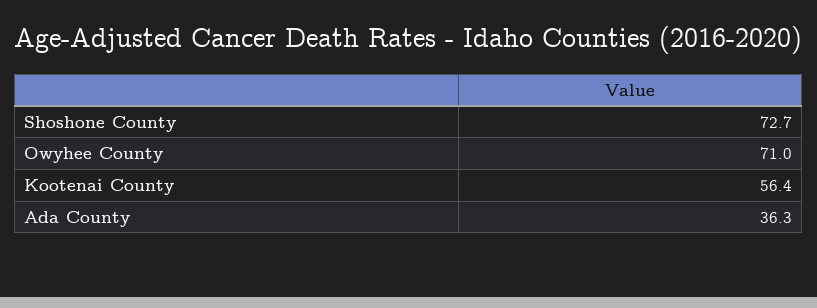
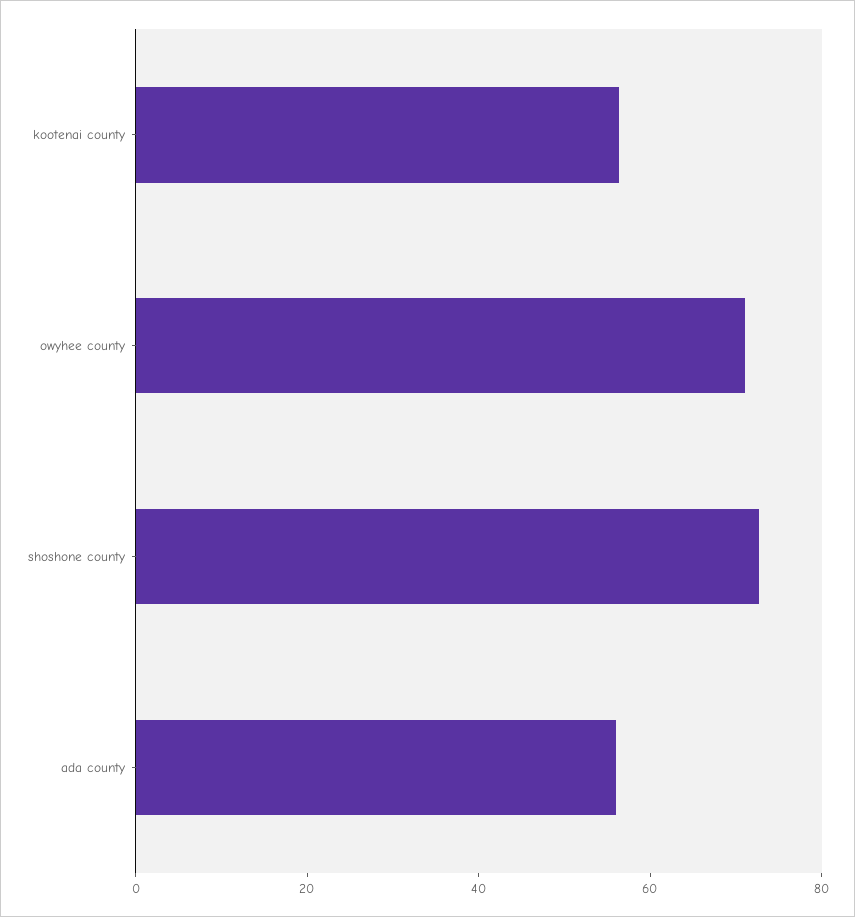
Ada County: 36.3 -> 55

